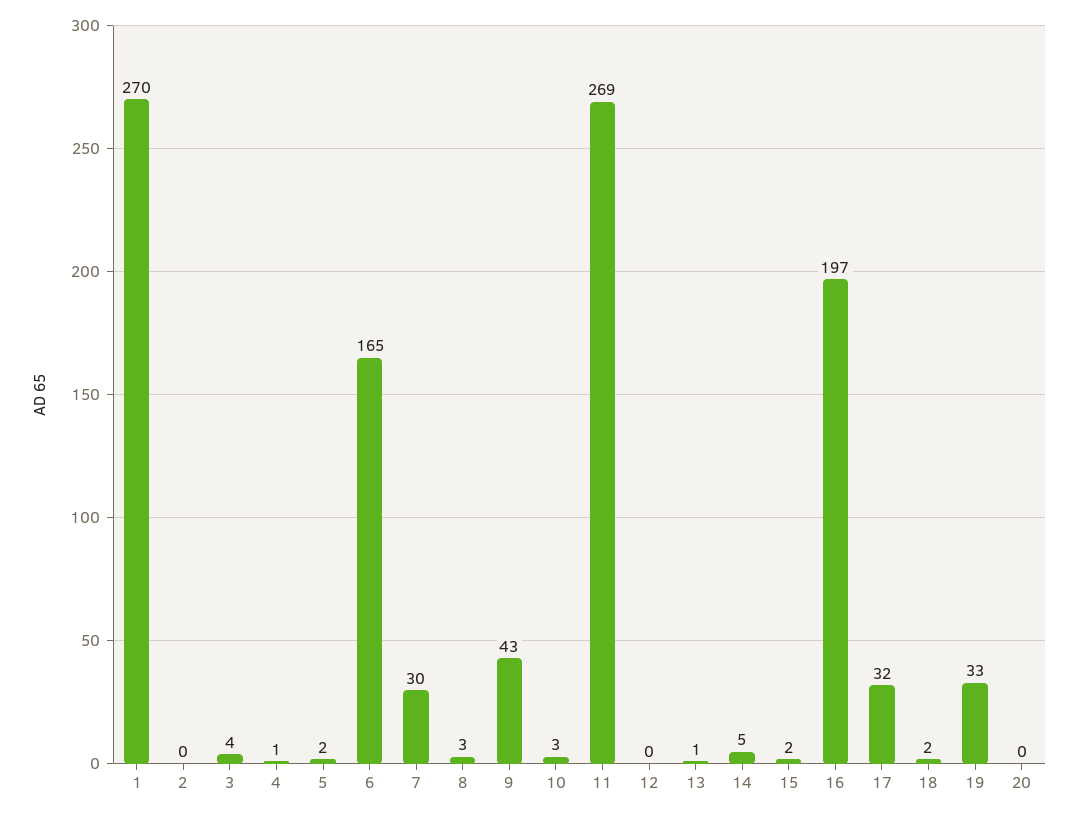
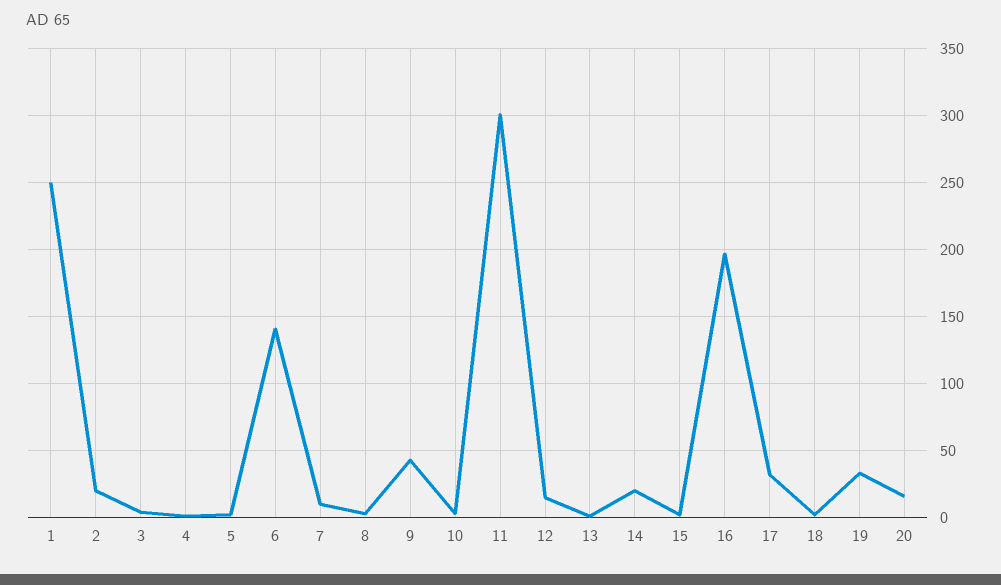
1: 270 -> 250
2: 0 -> 20
6: 165 -> 140
7: 30 -> 10
11: 269 -> 300
12: 0 -> 15
14: 5 -> 20
20: 0 -> 15

